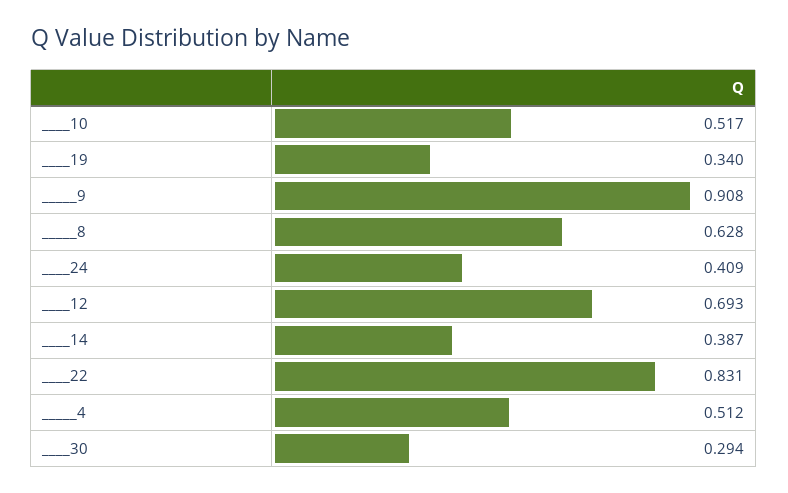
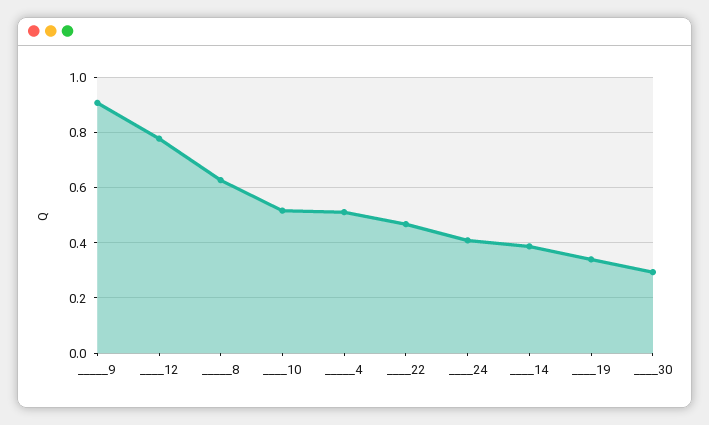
____12: 0.693 -> 0.775
____22: 0.831 -> 0.475

